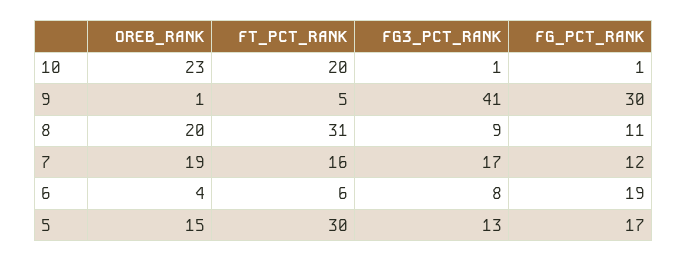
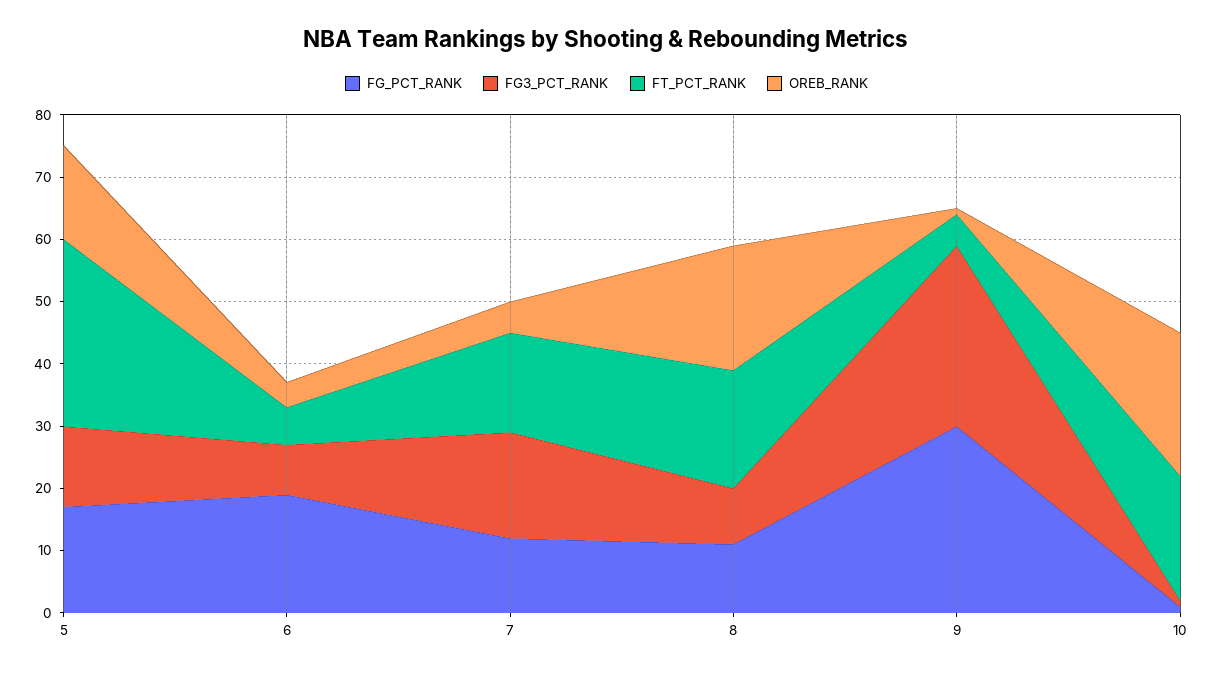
FG3_PCT_RANK, 9: 41 -> 30
FT_PCT_RANK, 8: 31 -> 20
OREB_RANK, 7: 19 -> 5

